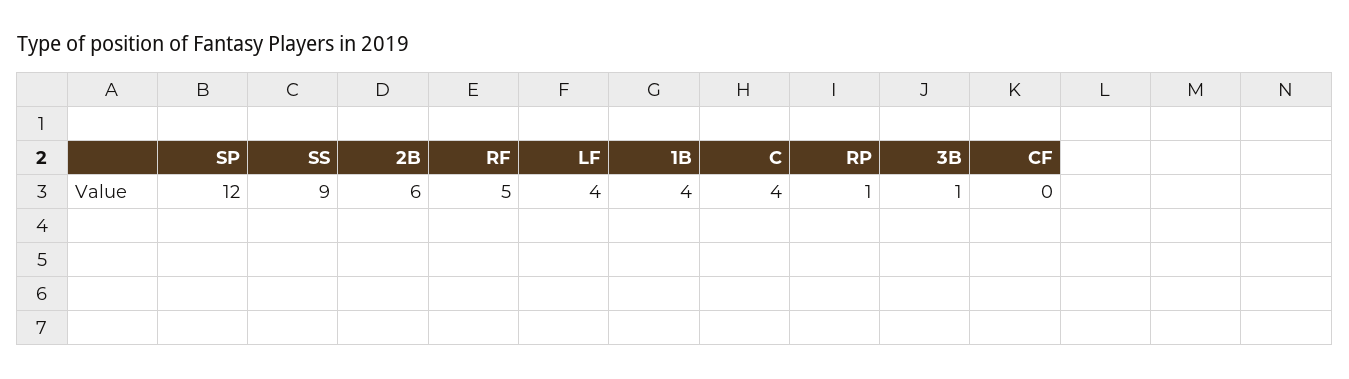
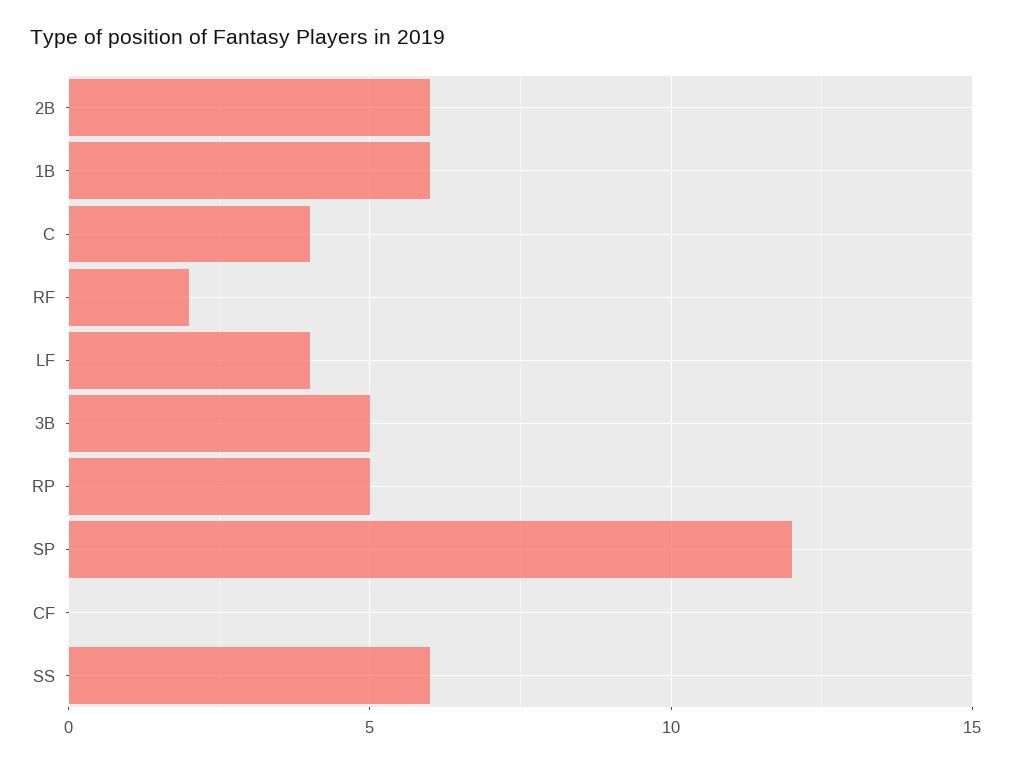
SS: 9 -> 6
RF: 5 -> 2
1B: 4 -> 6
RP: 1 -> 5
3B: 1 -> 5

